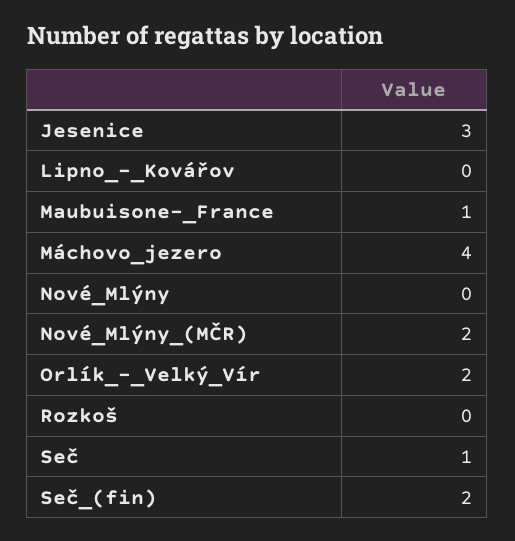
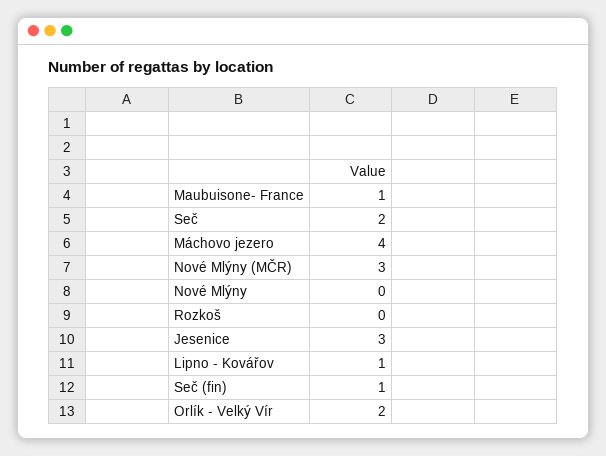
Lipno_-_Kovářov: 0 -> 1
Nové_Mlýny_(MČR): 2 -> 3
Seč: 1 -> 2
Seč_(fin): 2 -> 1

